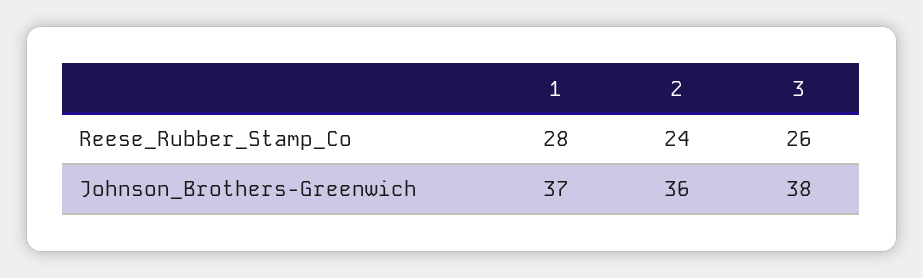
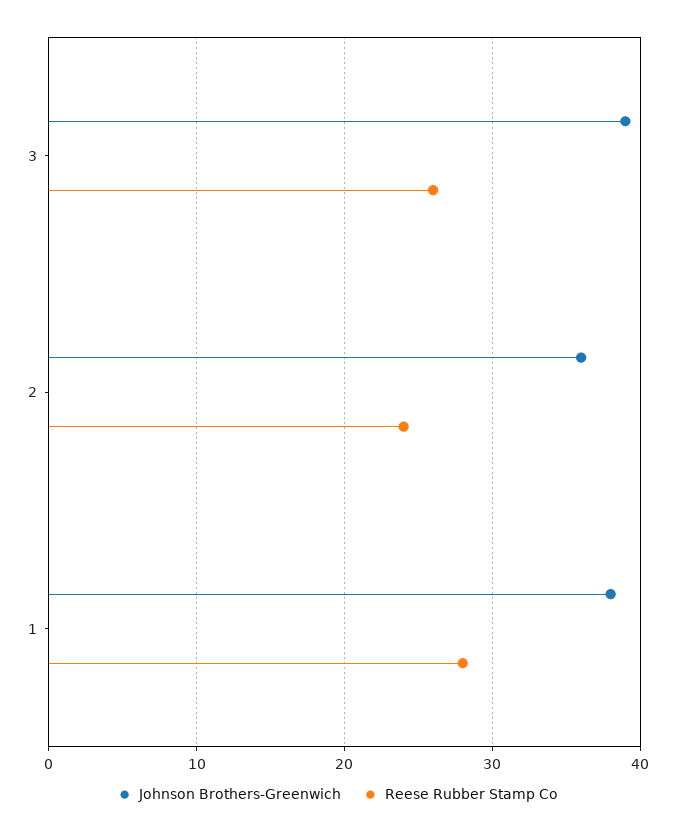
Johnson_Brothers-Greenwich, 1: 37 -> 38
Johnson_Brothers-Greenwich, 3: 38 -> 39

